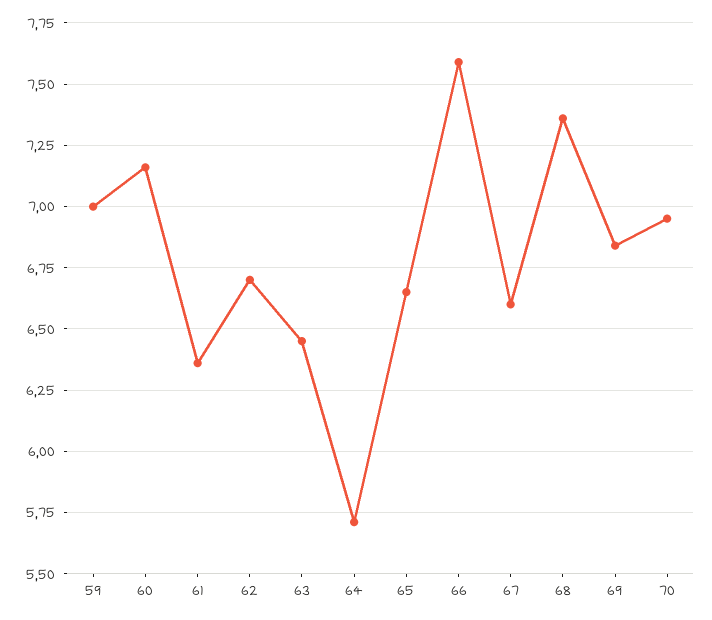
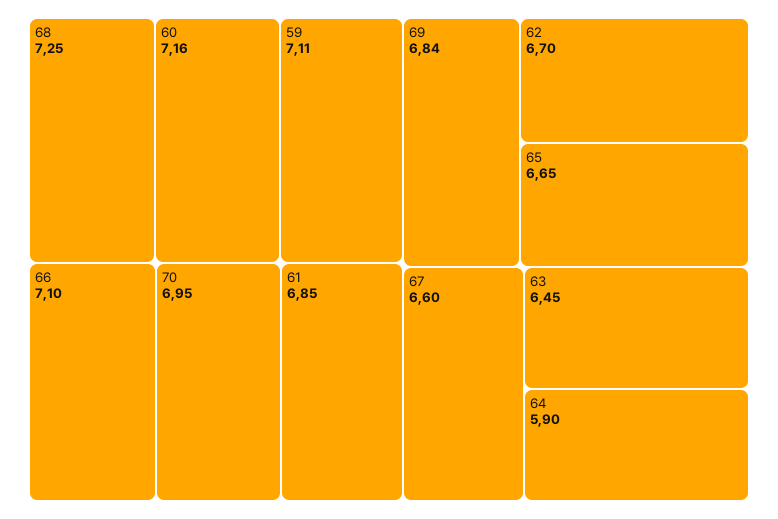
59: 7 -> 7.11
61: 6.35 -> 6.85
64: 5.7 -> 5.9
66: 7.6 -> 7.1
68: 7.35 -> 7.25

